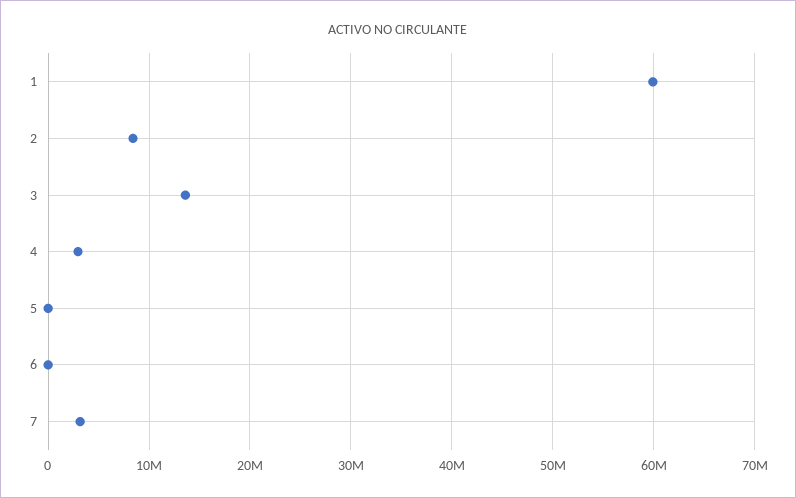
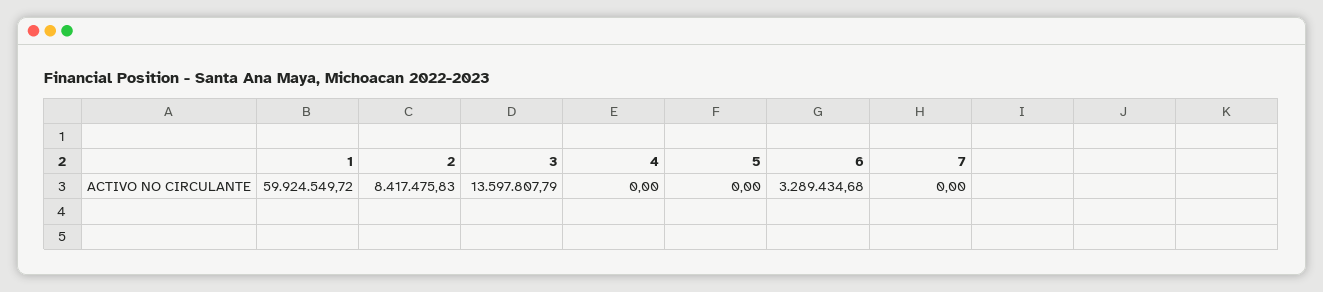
4: 3000000 -> 0
6: 0 -> 3289434.68
7: 3000000 -> 0

